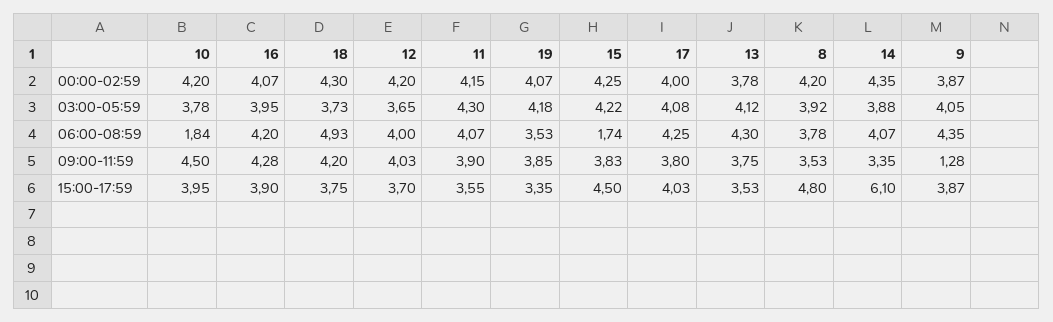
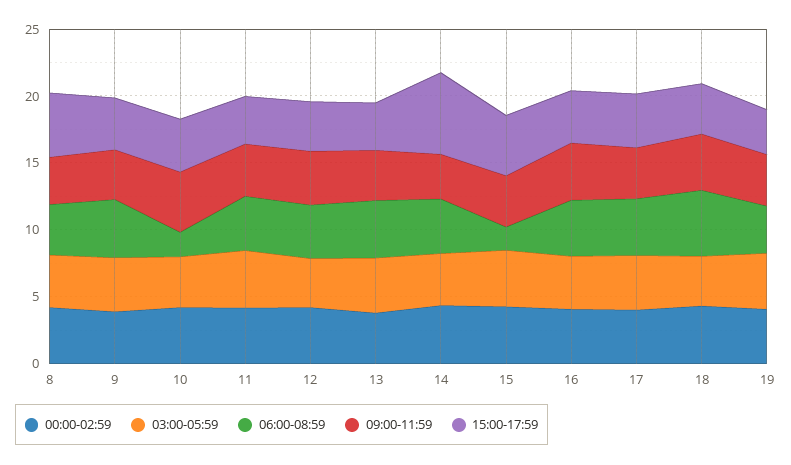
09:00-11:59, 9: 1.28 -> 4

